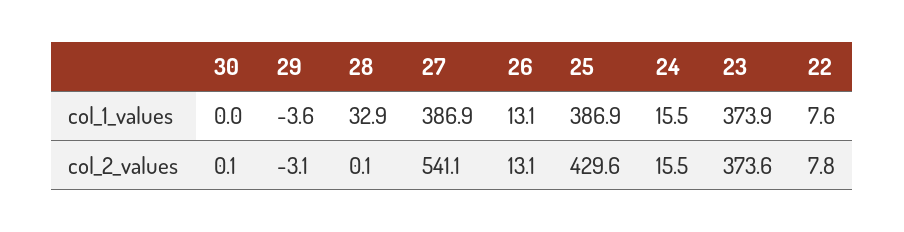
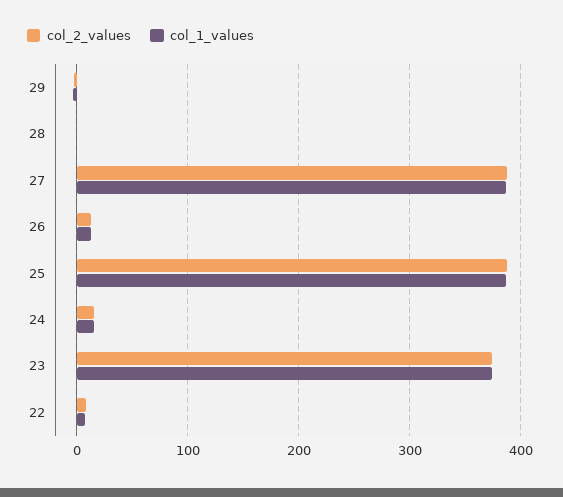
col_1_values, 30: 0 -> none
col_1_values, 28: 32.9 -> 0
col_2_values, 30: 0.1 -> none
col_2_values, 27: 541.1 -> 390
col_2_values, 25: 429.6 -> 390

